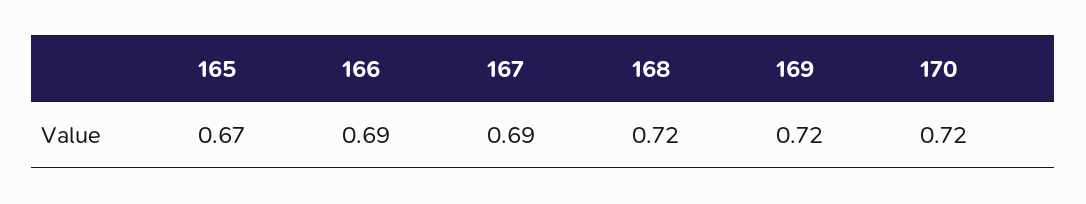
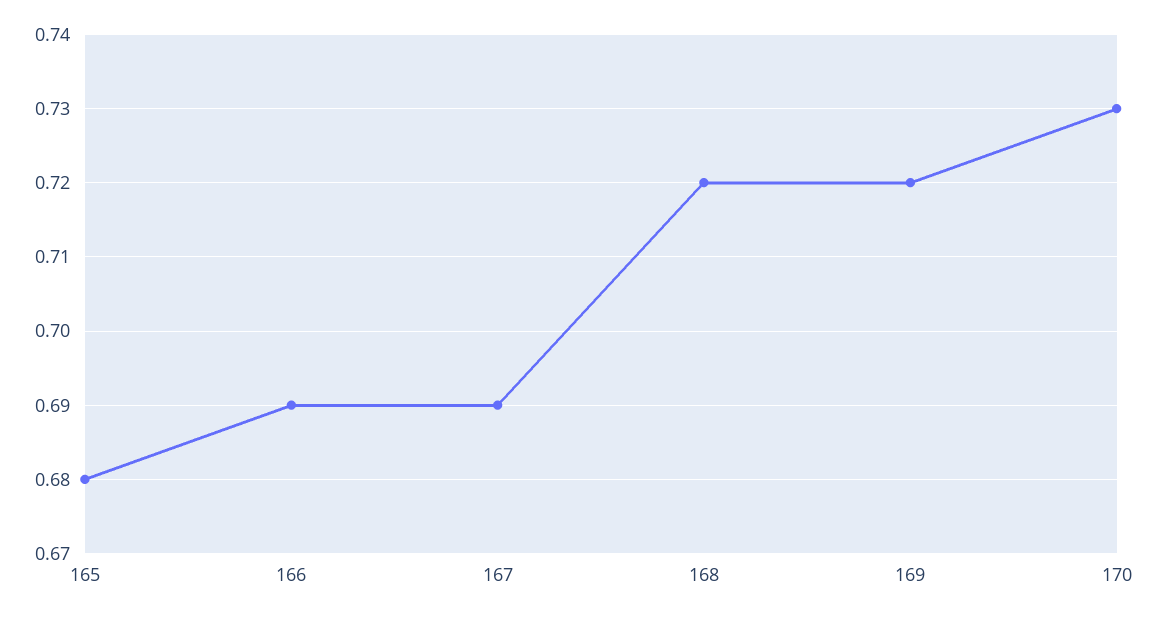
165: 0.67 -> 0.68
170: 0.72 -> 0.73

